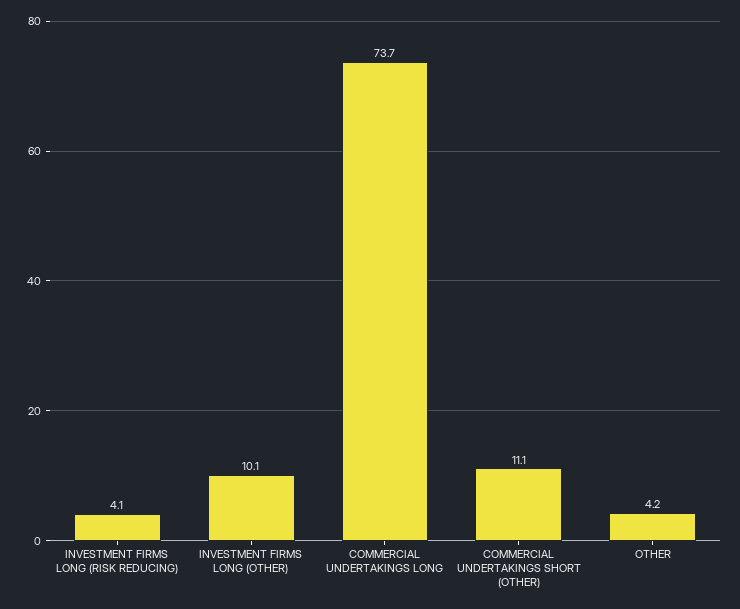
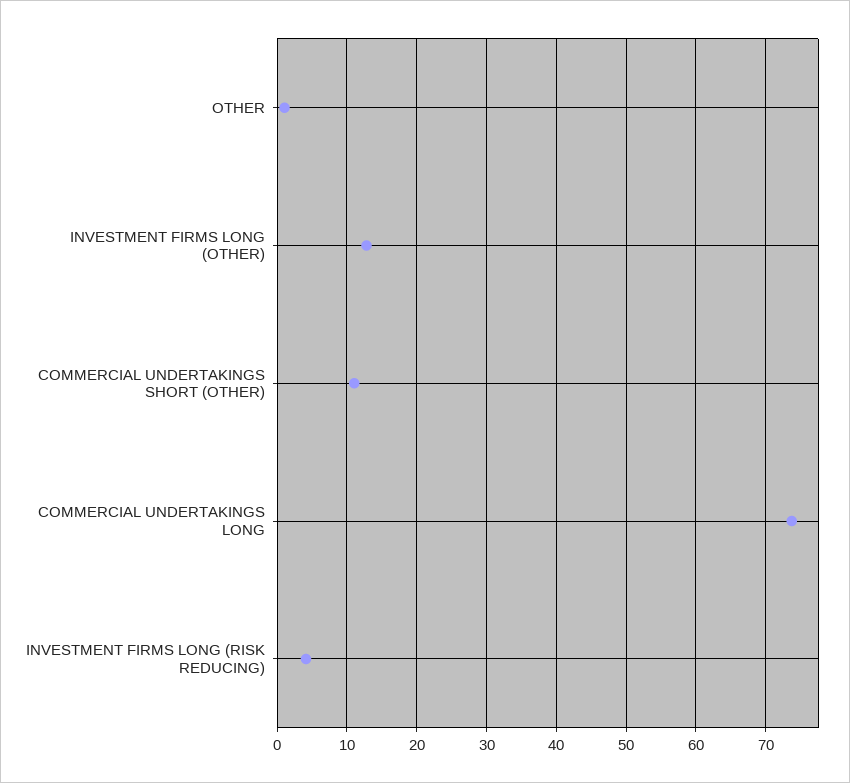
INVESTMENT FIRMS LONG (OTHER): 10.1 -> 13
OTHER: 4.2 -> 1

